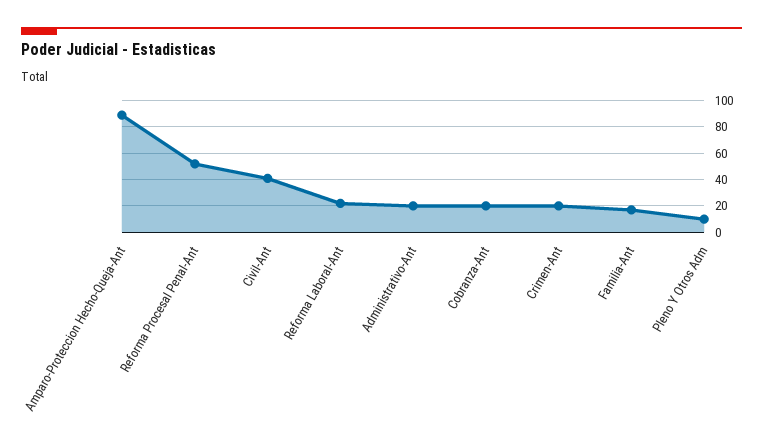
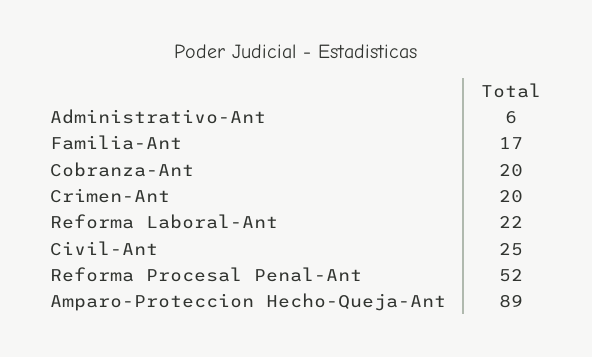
Civil-Ant: 40 -> 25
Administrativo-Ant: 20 -> 6
Pleno Y Otros Adm: 10 -> none

